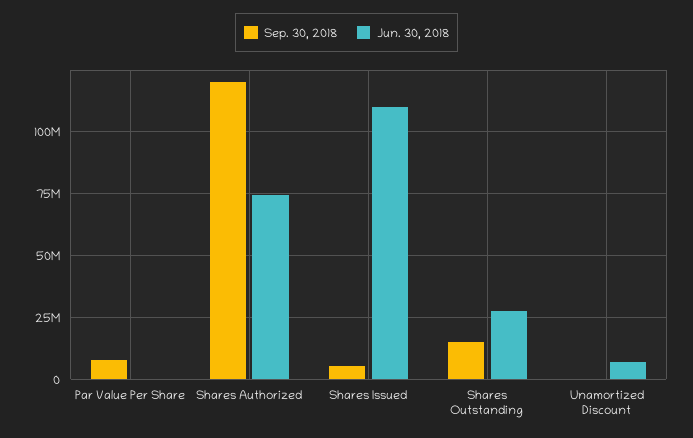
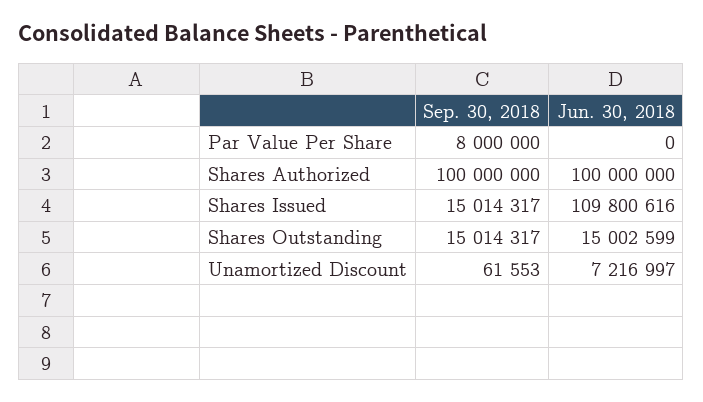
Sep. 30, 2018, Shares Authorized: 120000000 -> 100000000
Jun. 30, 2018, Shares Authorized: 75000000 -> 100000000
Sep. 30, 2018, Shares Issued: 5000000 -> 15014317
Jun. 30, 2018, Shares Outstanding: 27500000 -> 15002599

